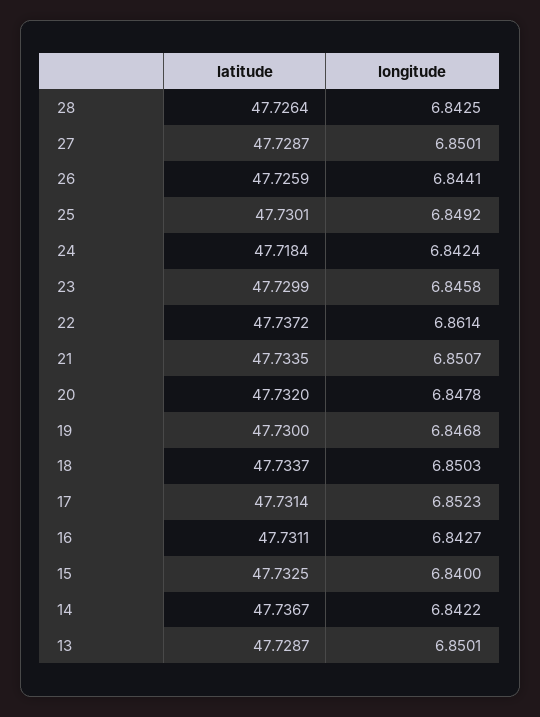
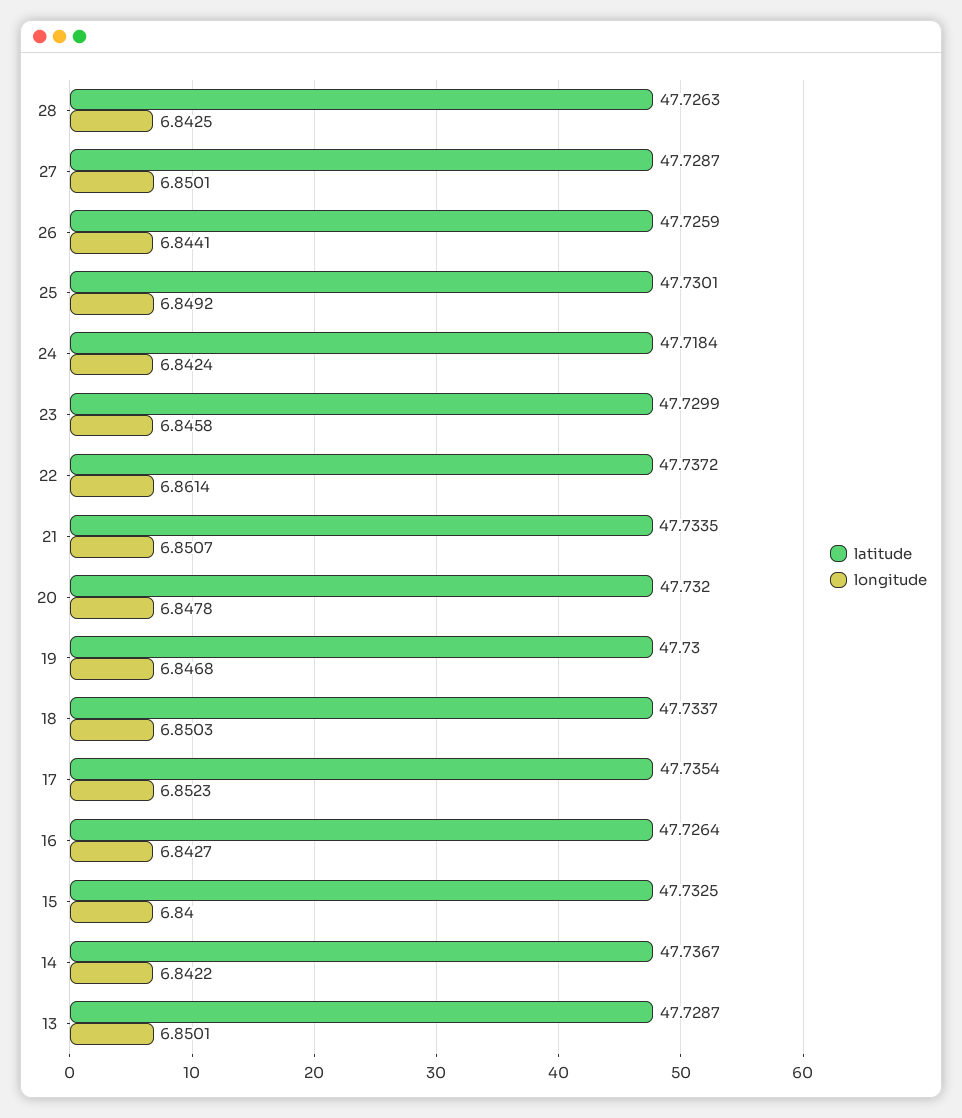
latitude, 28: 47.7264 -> 47.7263
latitude, 17: 47.7314 -> 47.7354
latitude, 16: 47.7311 -> 47.7264

